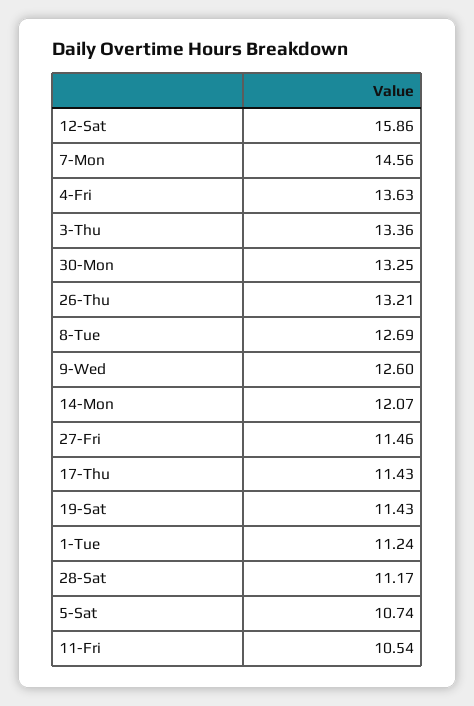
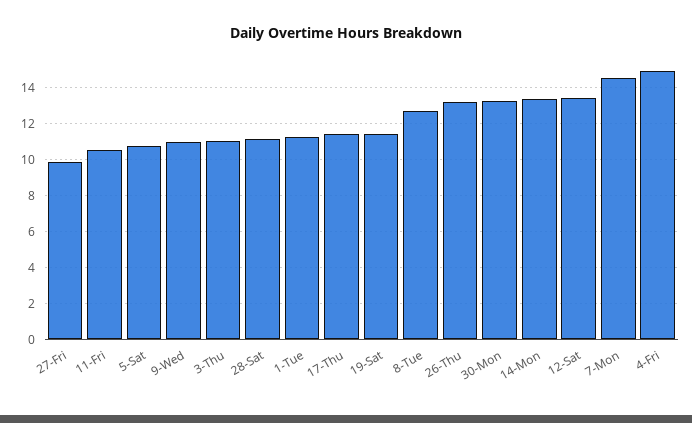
12-Sat: 15.86 -> 13.5
4-Fri: 13.63 -> 15
3-Thu: 13.36 -> 11
9-Wed: 12.6 -> 11
14-Mon: 12.07 -> 13.5
27-Fri: 11.46 -> 10

